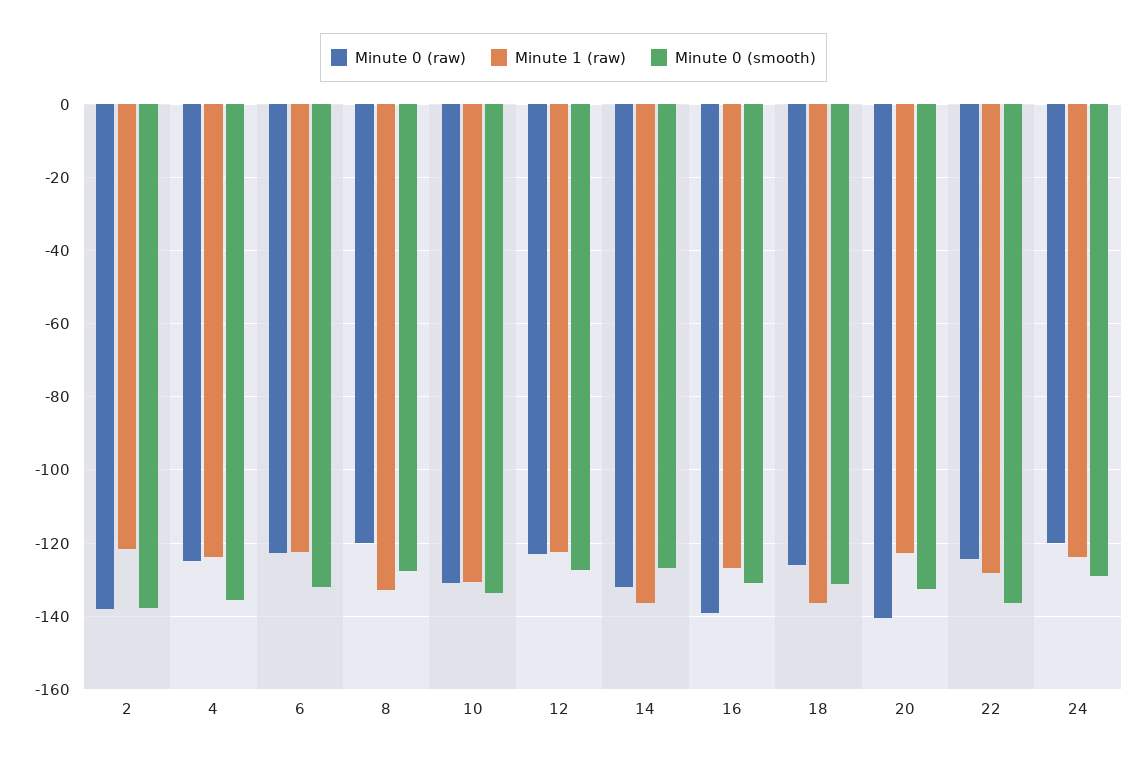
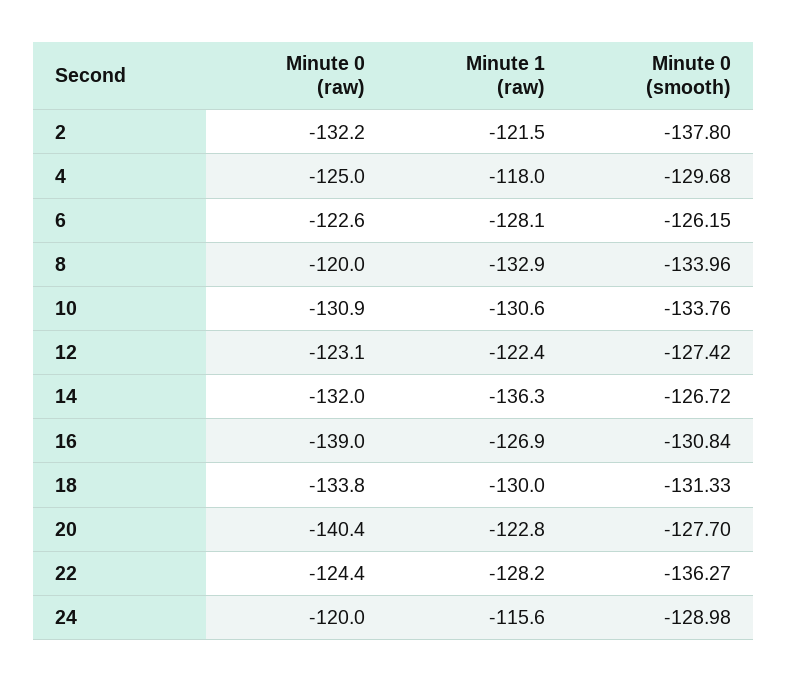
Minute 0 (raw), 2: -138 -> -132.2
Minute 1 (raw), 4: -124 -> -118
Minute 0 (smooth), 4: -136 -> -129.68
Minute 1 (raw), 6: -122 -> -128.1
Minute 0 (smooth), 6: -132 -> -126.15
Minute 0 (smooth), 8: -128 -> -133.96
Minute 0 (raw), 18: -126 -> -133.8
Minute 1 (raw), 18: -136 -> -130
Minute 0 (smooth), 20: -132 -> -127.7
Minute 1 (raw), 24: -124 -> -115.6

